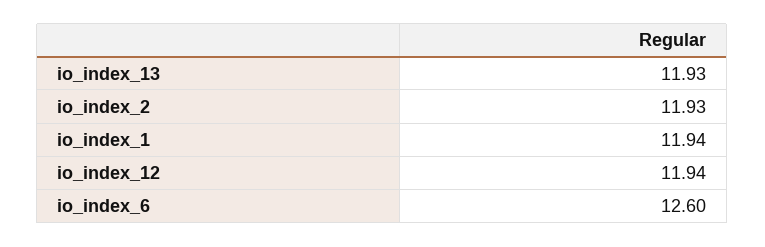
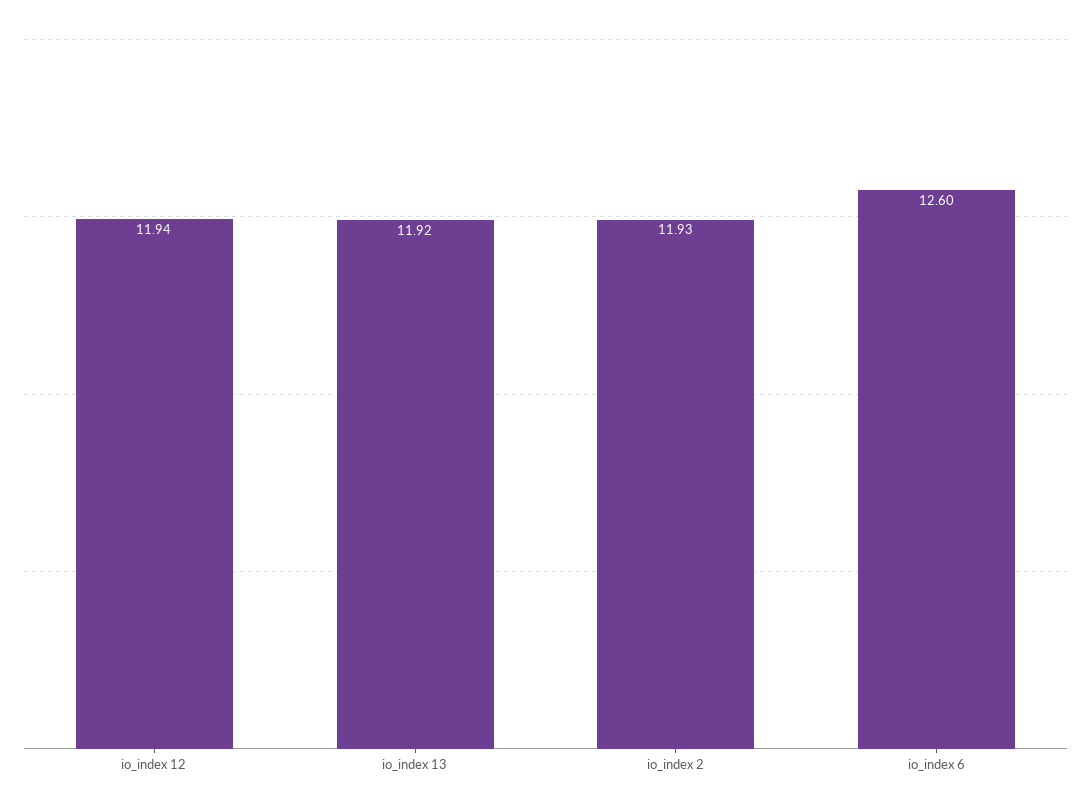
io_index_13: 11.93 -> 11.92
io_index_1: 11.94 -> none

